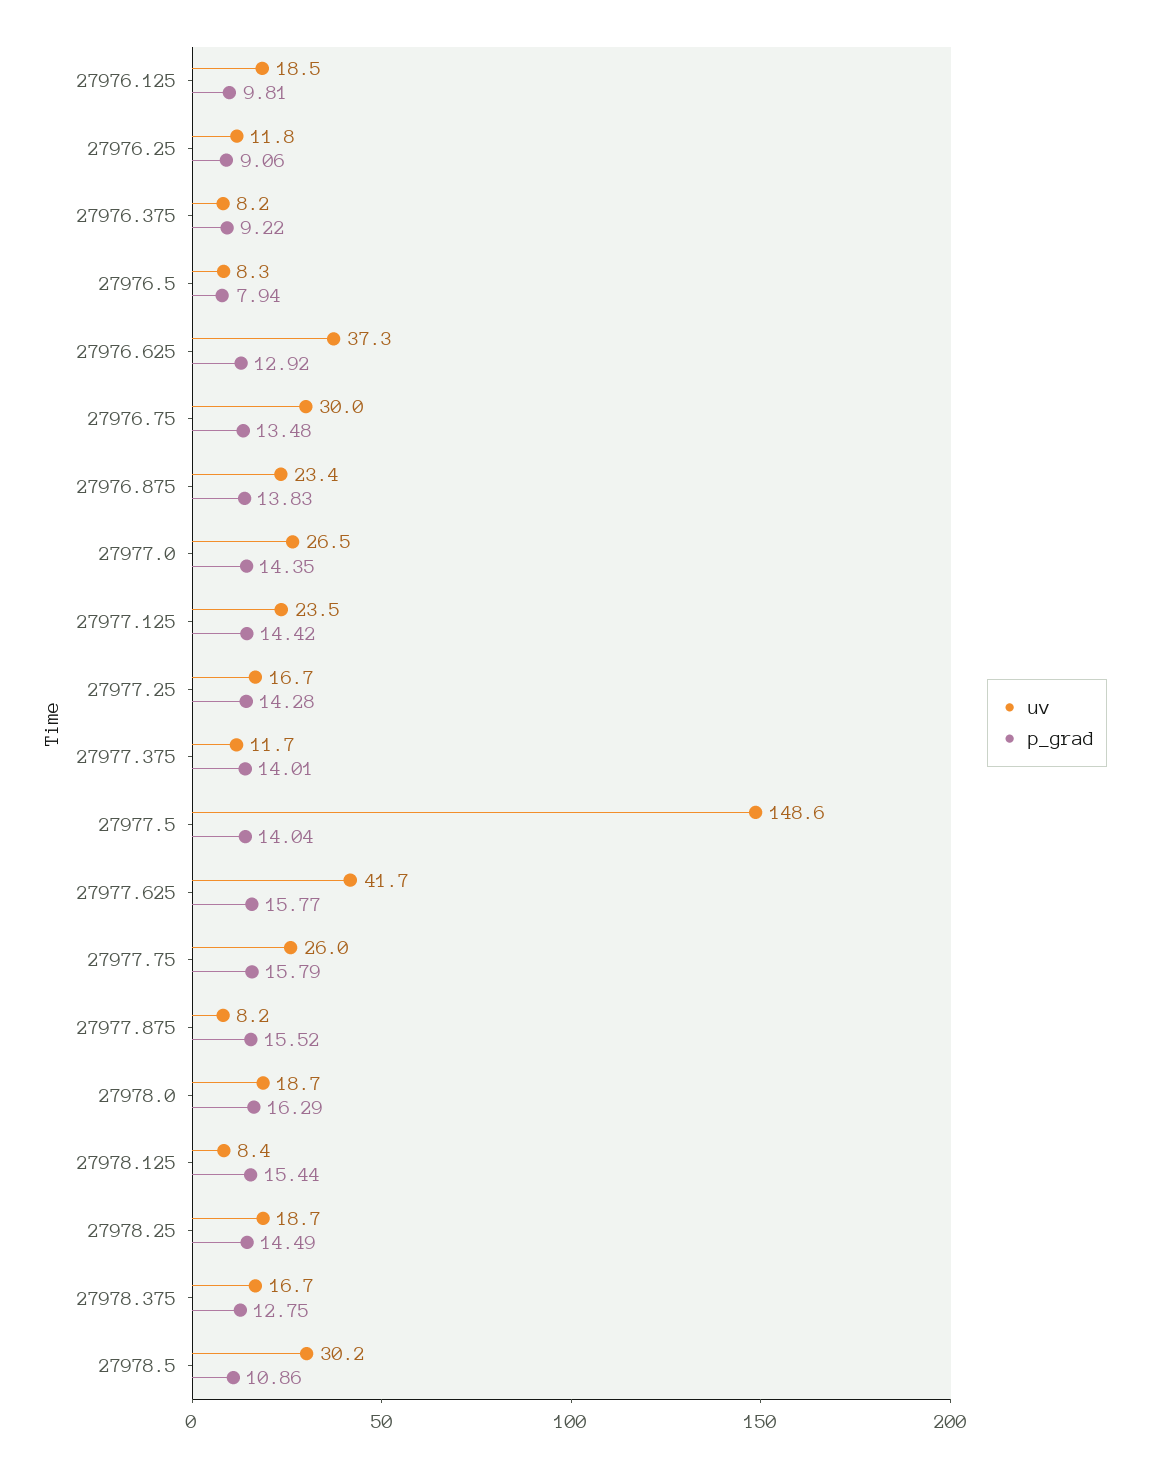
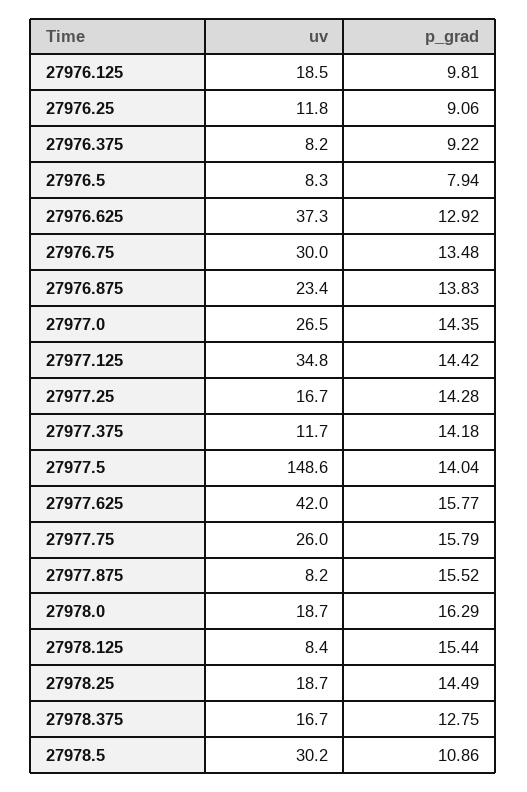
uv, 27977.125: 23.5 -> 34.8
p_grad, 27977.375: 14.01 -> 14.18
uv, 27977.625: 41.7 -> 42

